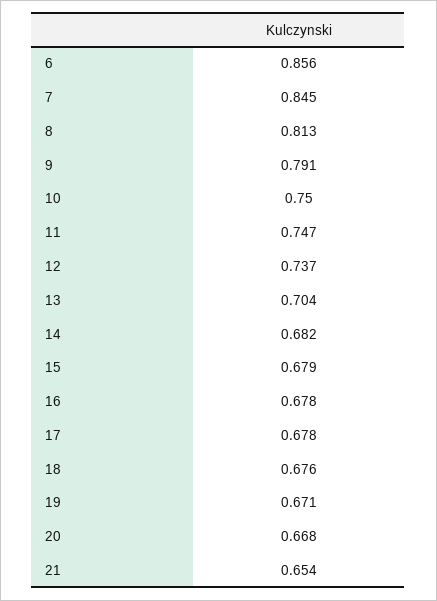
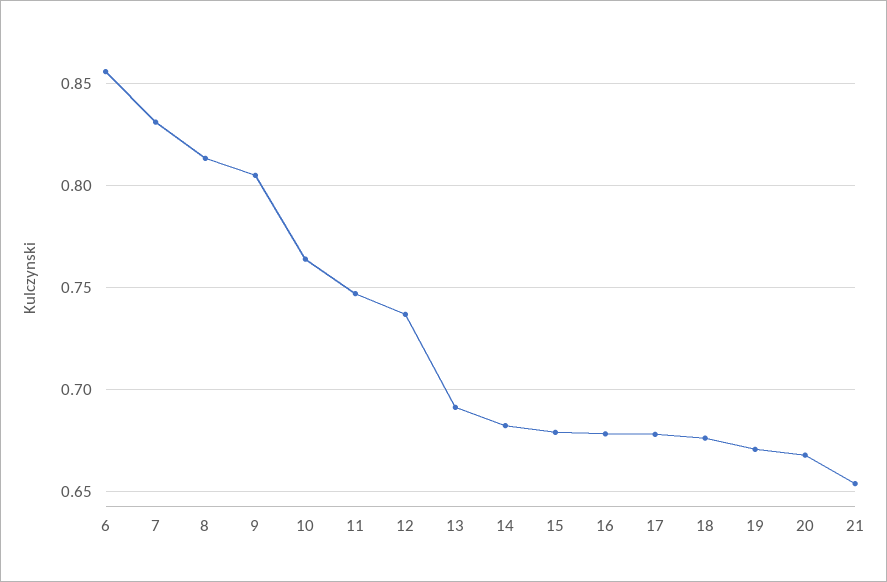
7: 0.845 -> 0.83
9: 0.791 -> 0.805
10: 0.75 -> 0.765
13: 0.704 -> 0.69

